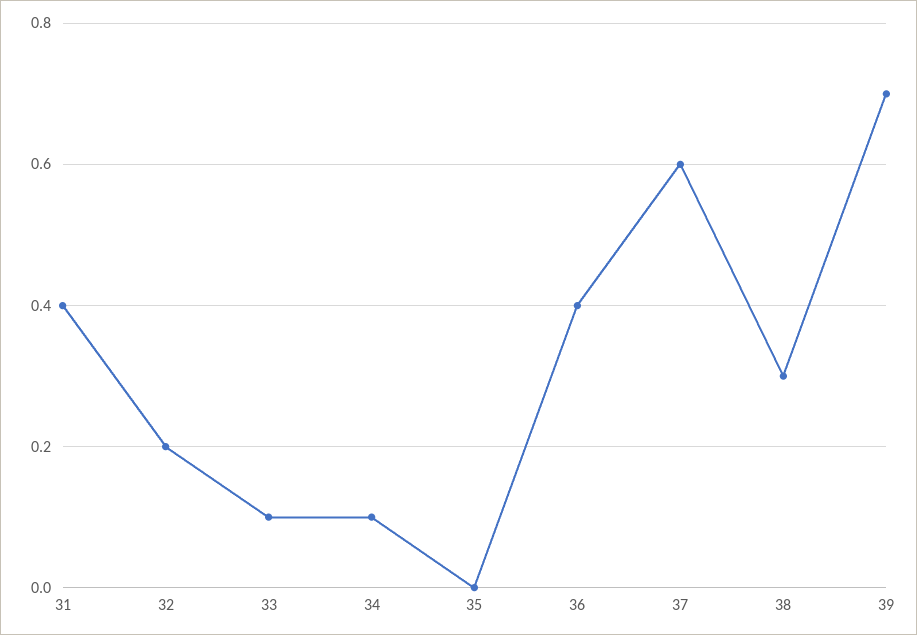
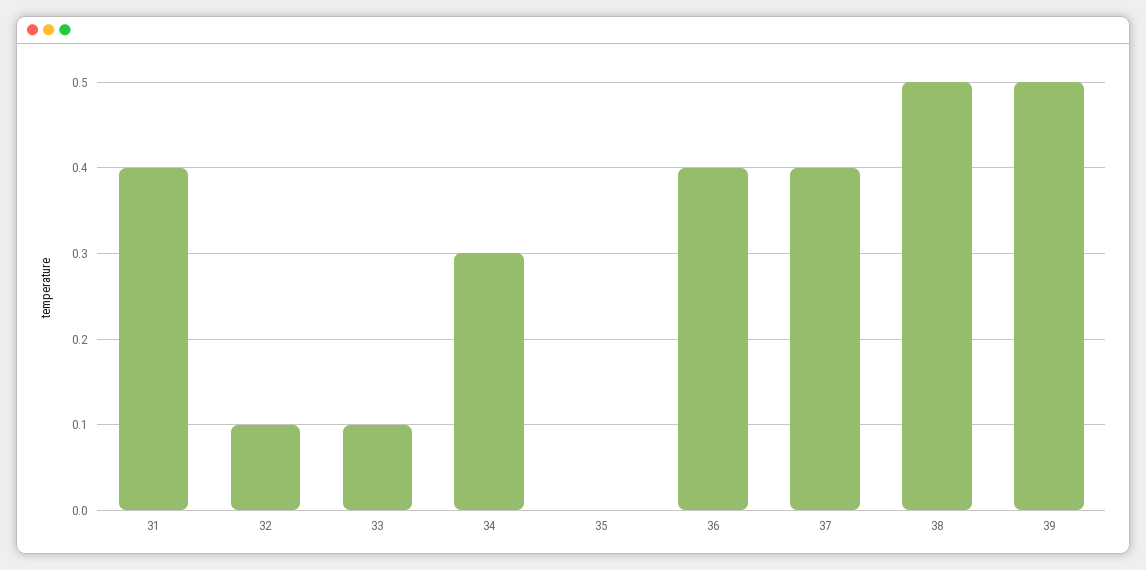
32: 0.2 -> 0.1
34: 0.1 -> 0.3
37: 0.6 -> 0.4
38: 0.3 -> 0.5
39: 0.7 -> 0.5

